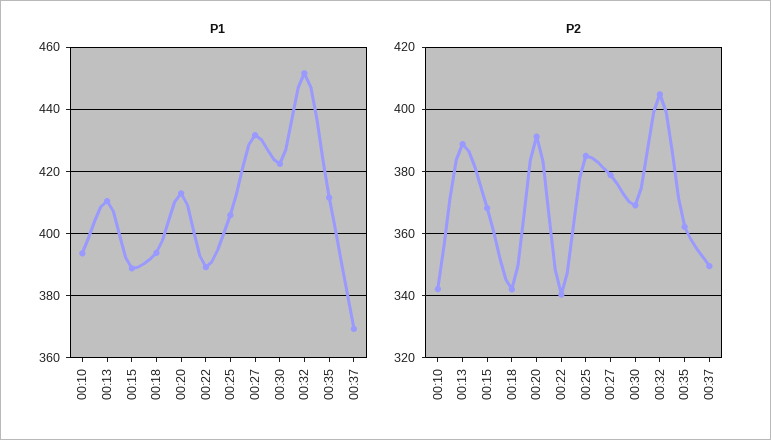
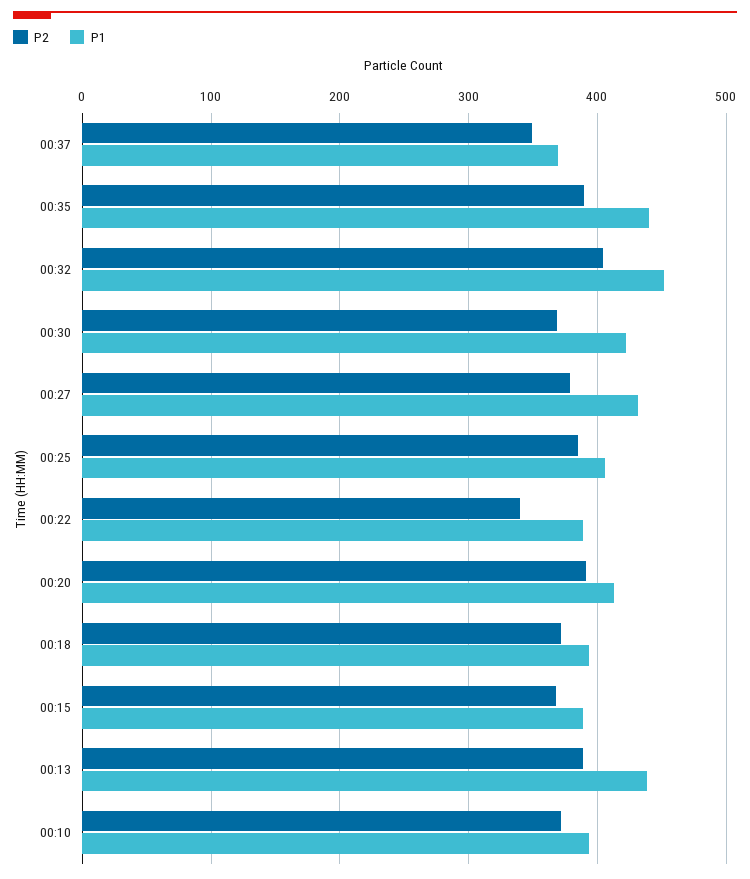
P1, 00:13: 410 -> 440
P1, 00:35: 412 -> 440
P2, 00:10: 342 -> 370
P2, 00:18: 342 -> 370
P2, 00:35: 362 -> 390

